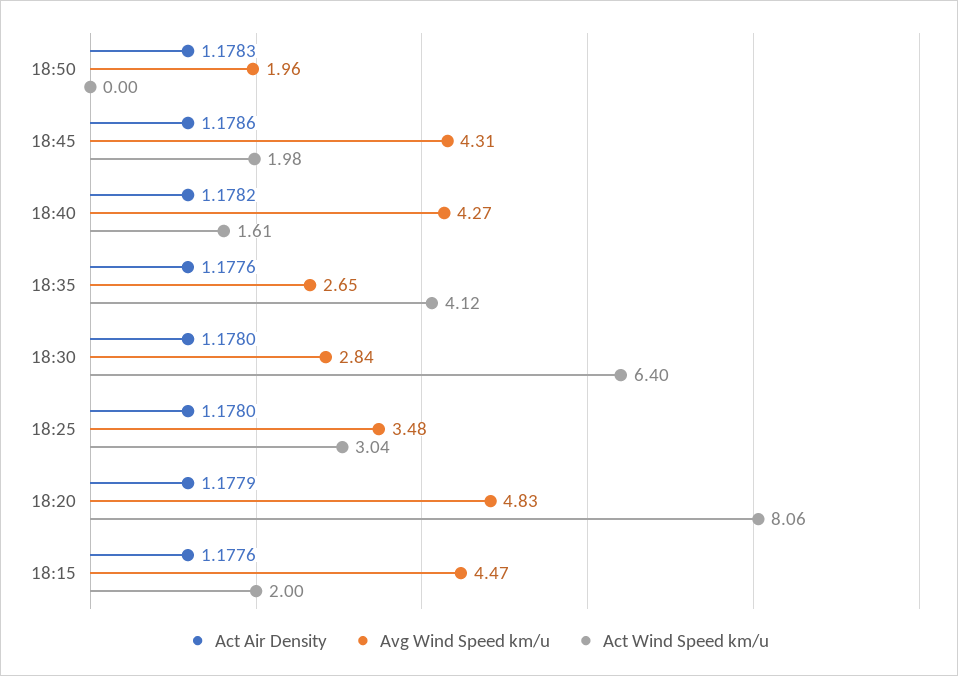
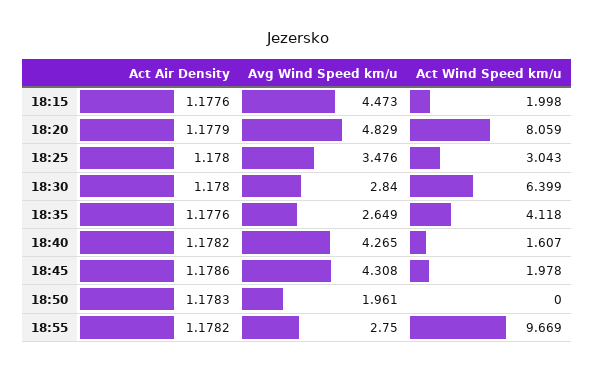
Act Air Density, 18:55: none -> 1.1782
Avg Wind Speed km/u, 18:55: none -> 2.75
Act Wind Speed km/u, 18:55: none -> 9.669

